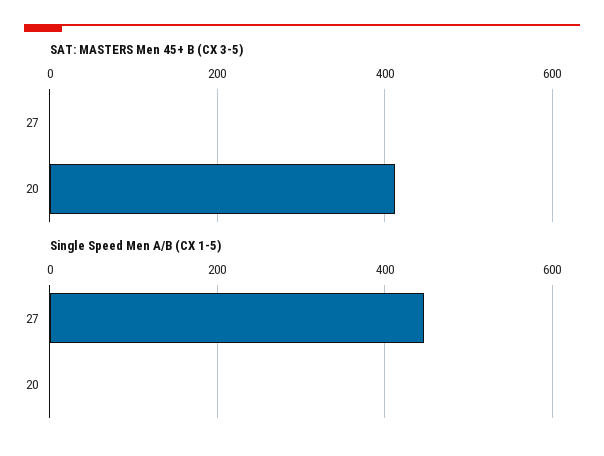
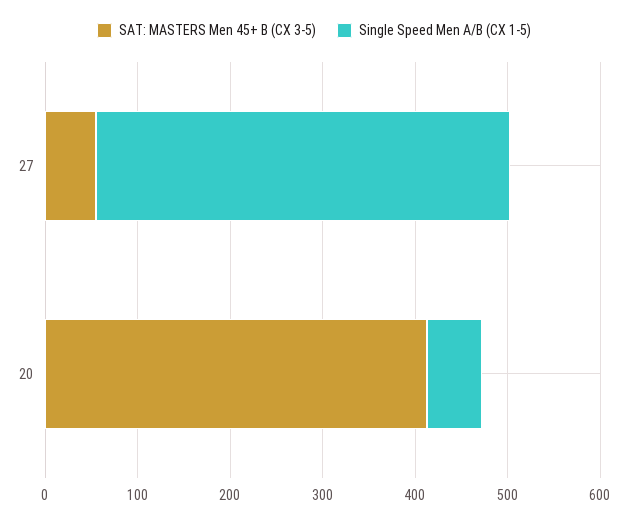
SAT: MASTERS Men 45+ B (CX 3-5), 27: 0 -> 60
Single Speed Men A/B (CX 1-5), 20: 0 -> 60

